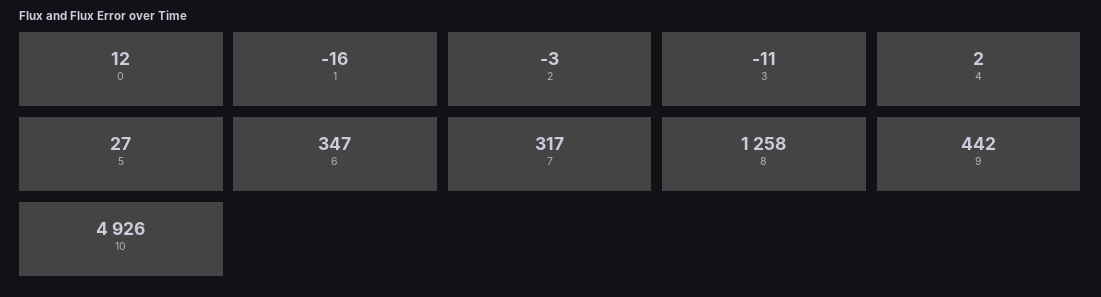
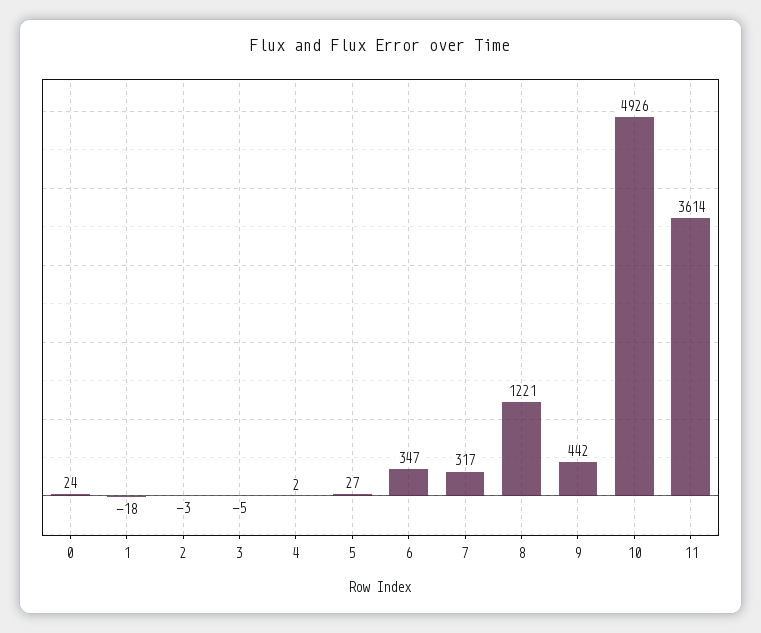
0: 12 -> 24
1: -16 -> -18
3: -11 -> -5
8: 1258 -> 1221
11: none -> 3614

